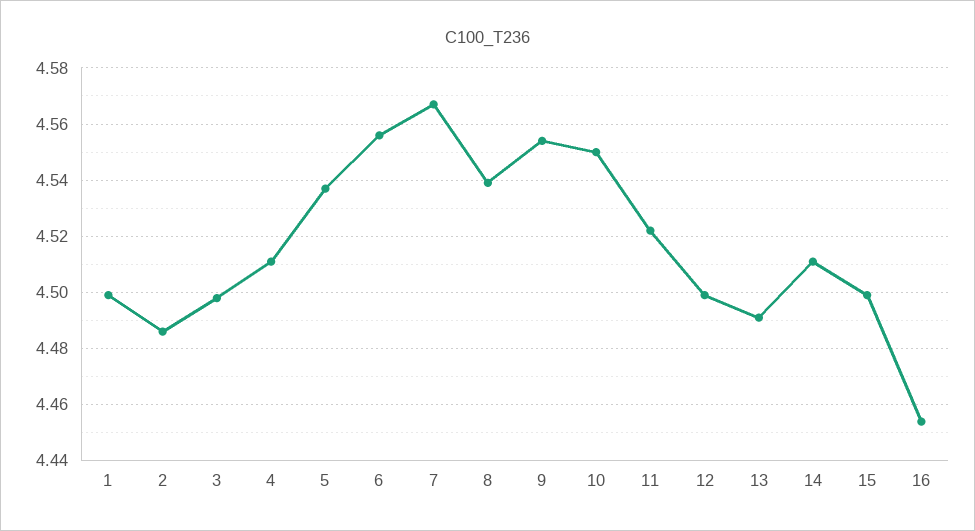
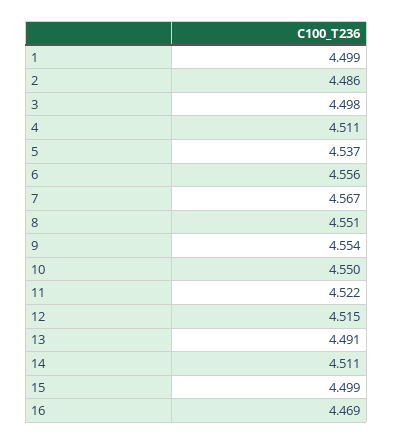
8: 4.54 -> 4.551
12: 4.5 -> 4.515
16: 4.455 -> 4.469

